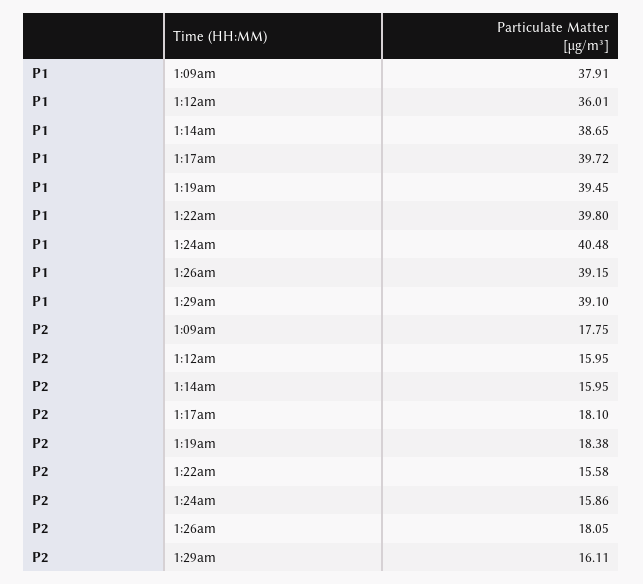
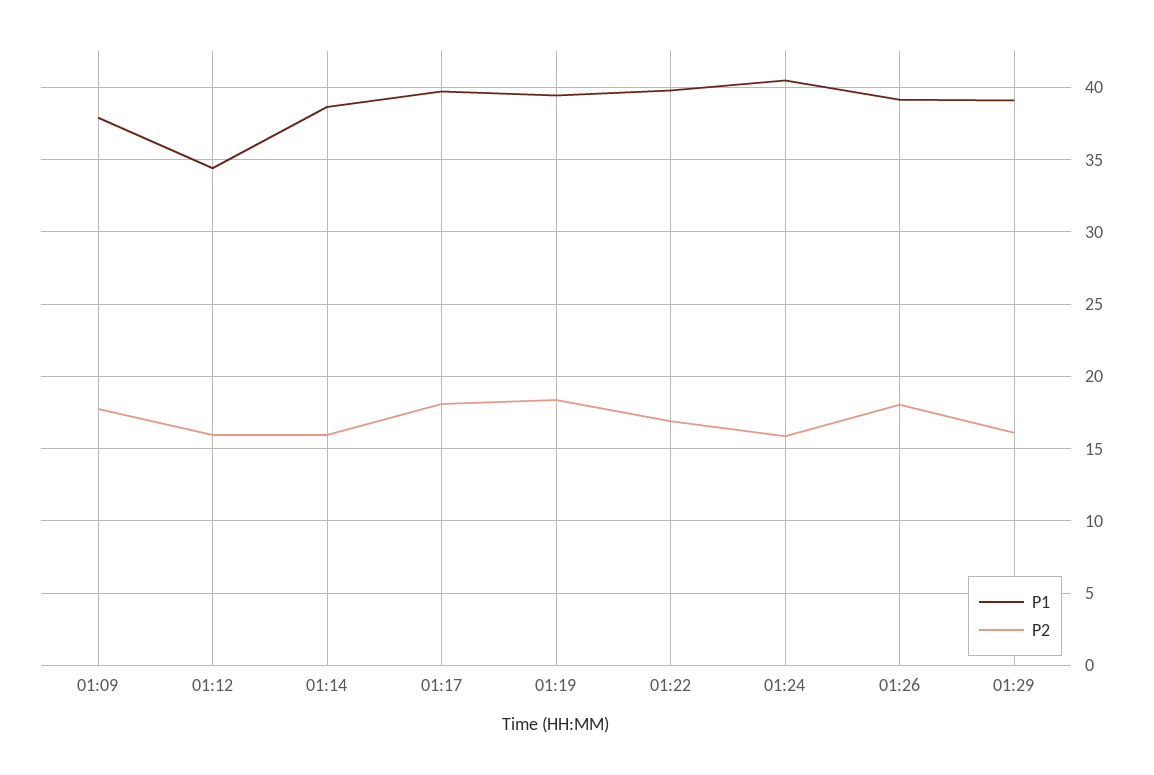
P1, 1:12am: 36.01 -> 34.5
P2, 1:22am: 15.58 -> 17

